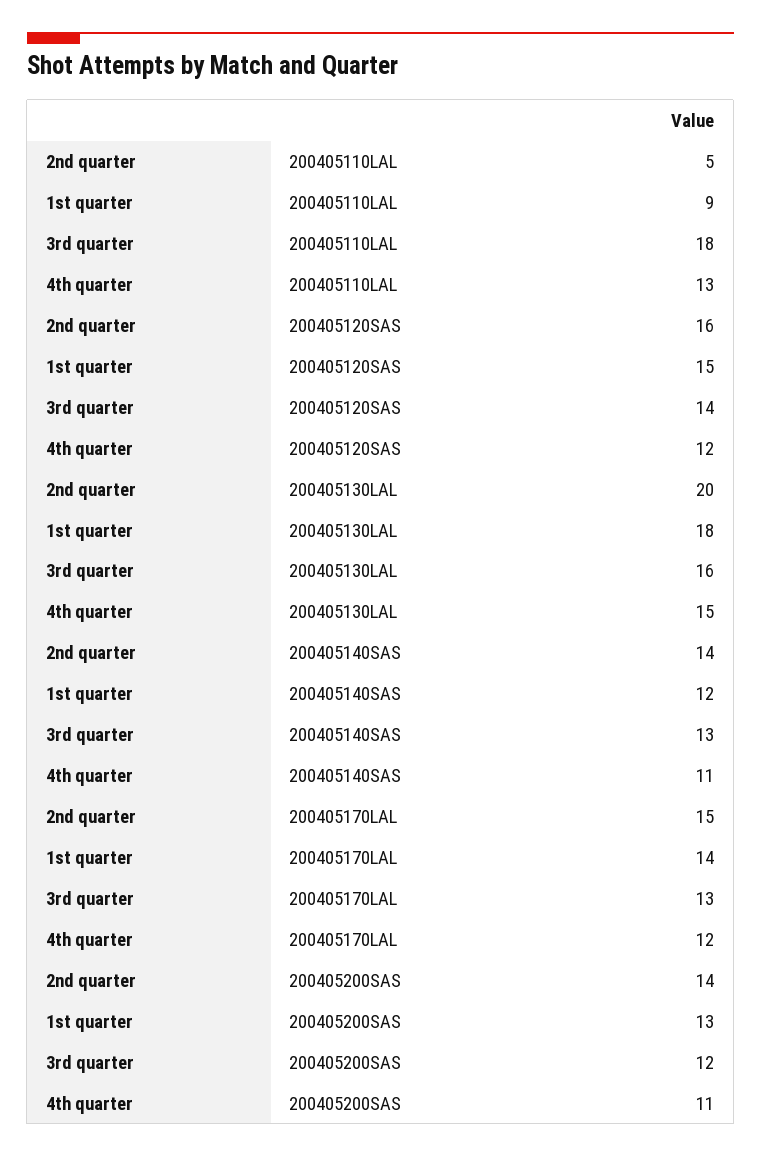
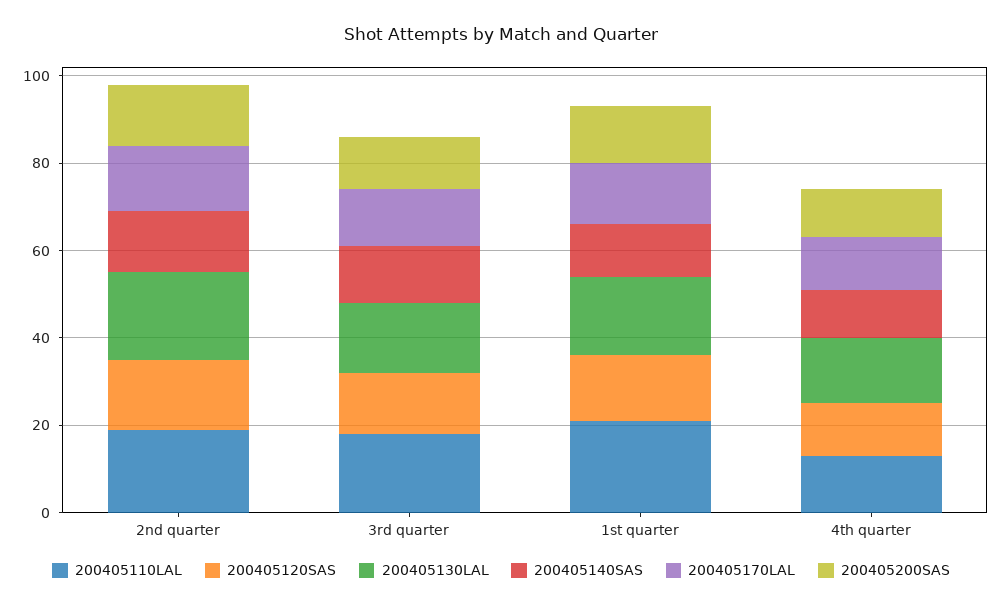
200405110LAL, 2nd quarter: 5 -> 20
200405110LAL, 1st quarter: 9 -> 20

